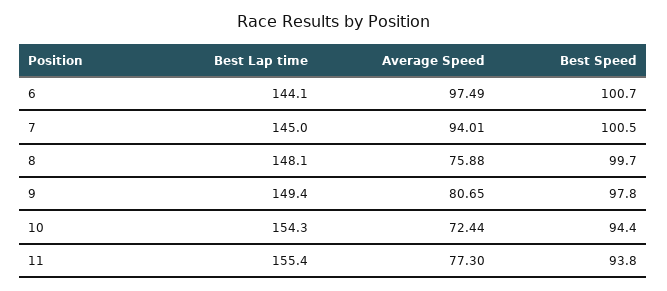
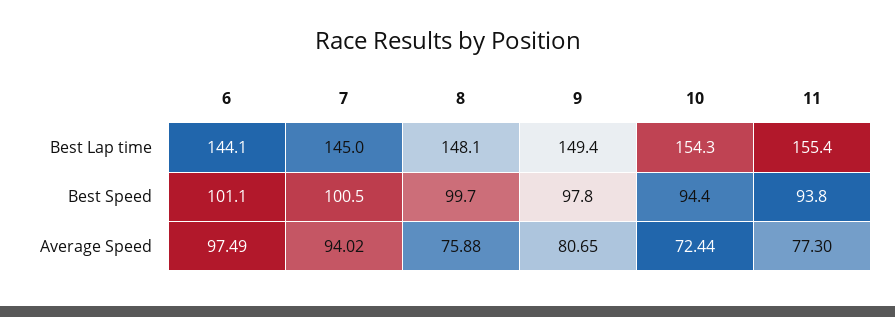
Best Speed, 6: 100.7 -> 101.1
Average Speed, 7: 94.01 -> 94.02

